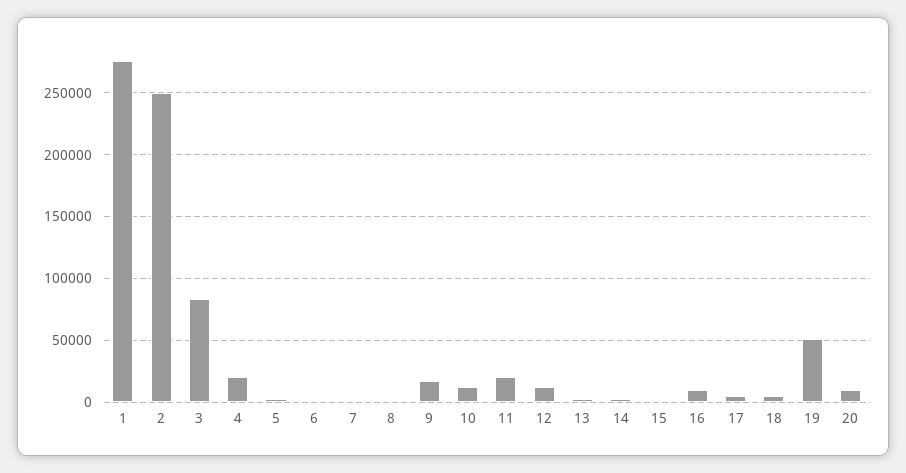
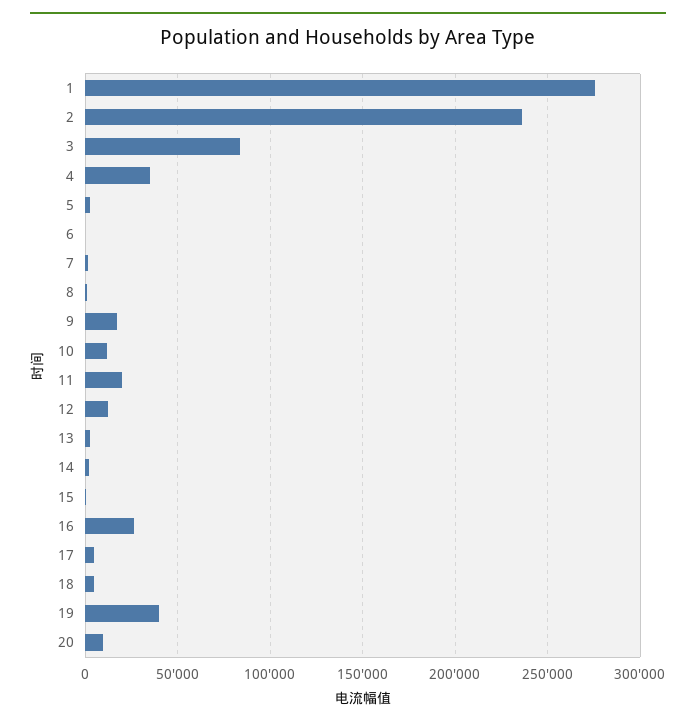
2: 250000 -> 235000
4: 20000 -> 35000
16: 10000 -> 25000
19: 50000 -> 40000

